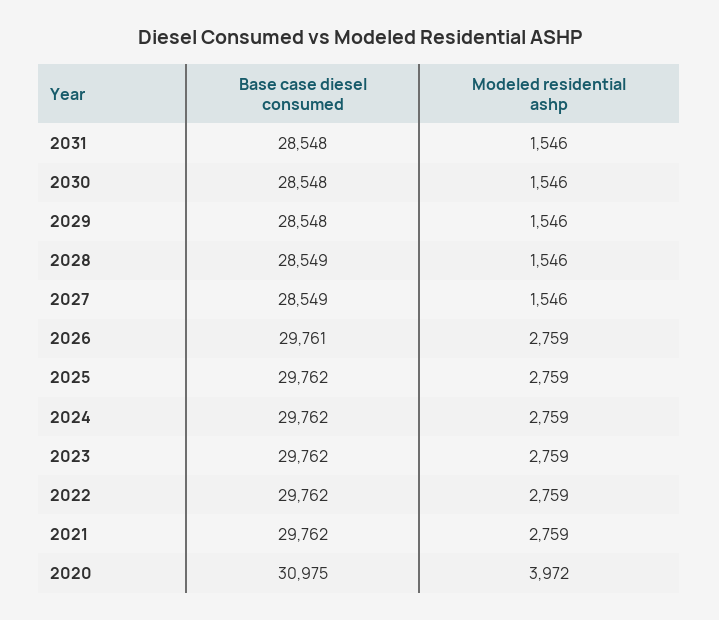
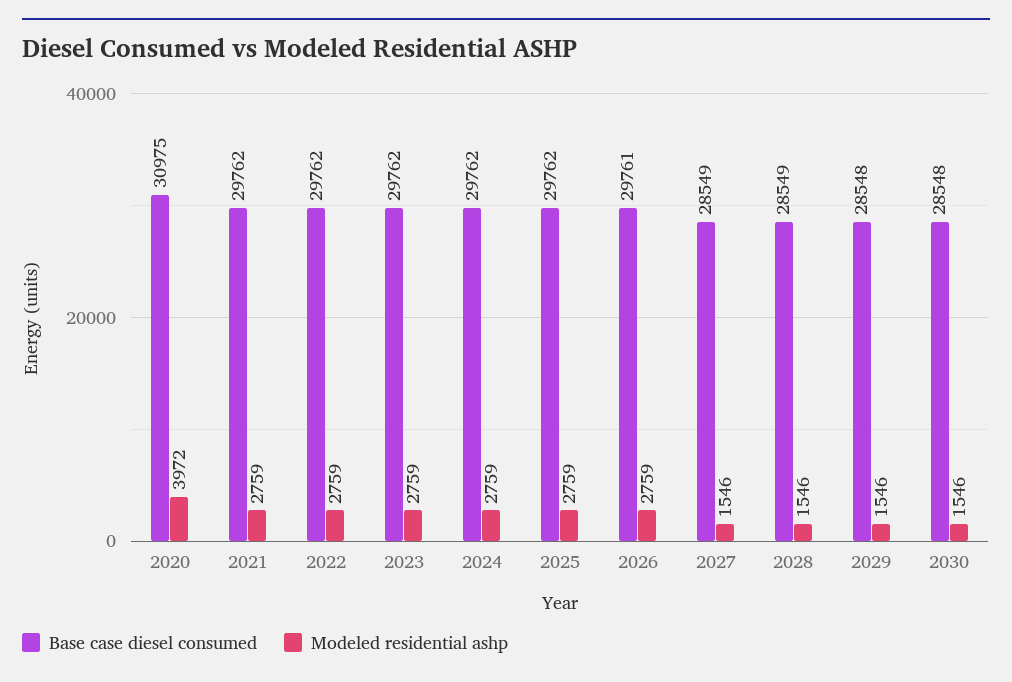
Base case diesel consumed, 2031: 28548 -> none
Modeled residential ashp, 2031: 1546 -> none

